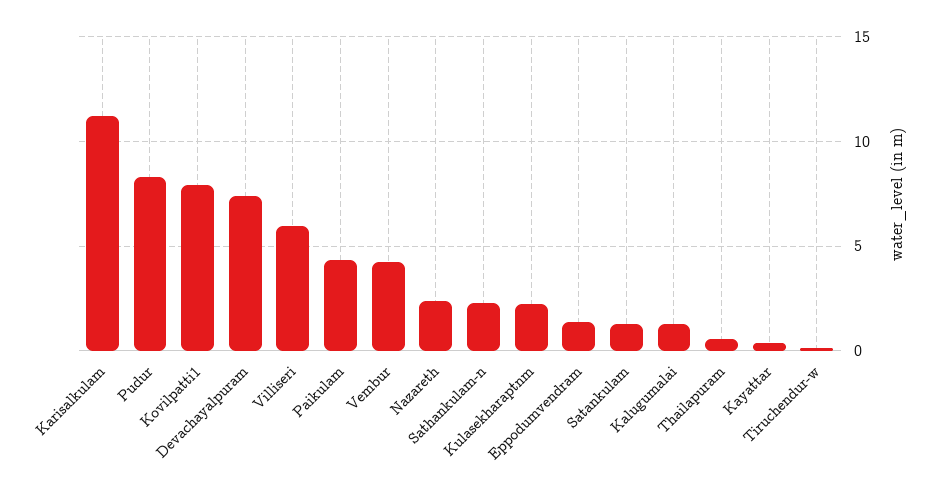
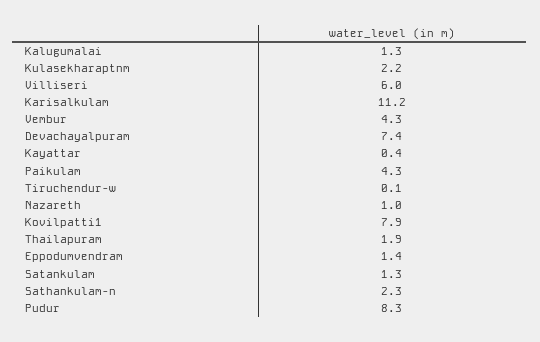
Nazareth: 2.5 -> 1
Thailapuram: 0.5 -> 1.9

